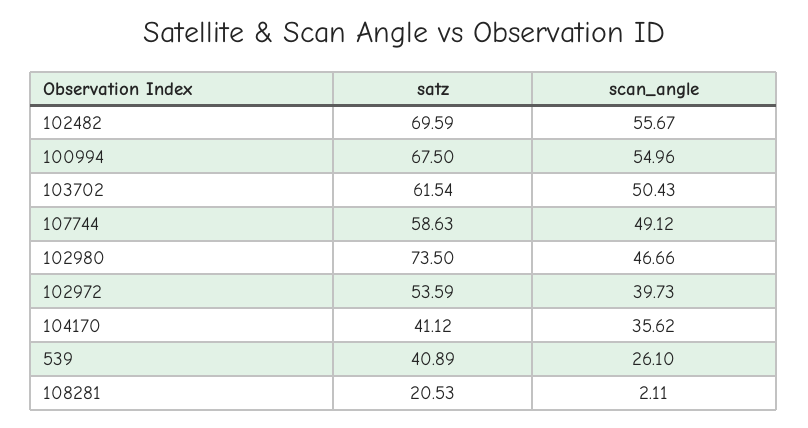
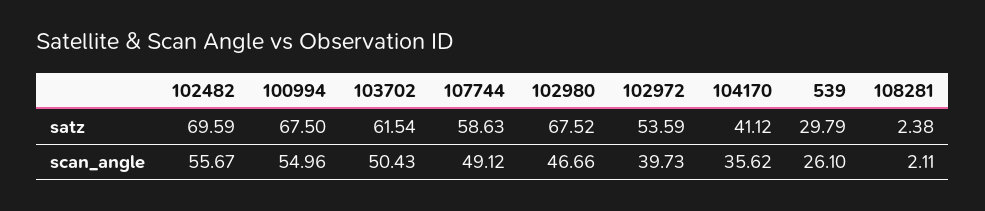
satz, 102980: 73.5 -> 67.52
satz, 539: 40.89 -> 29.79
satz, 108281: 20.53 -> 2.38

